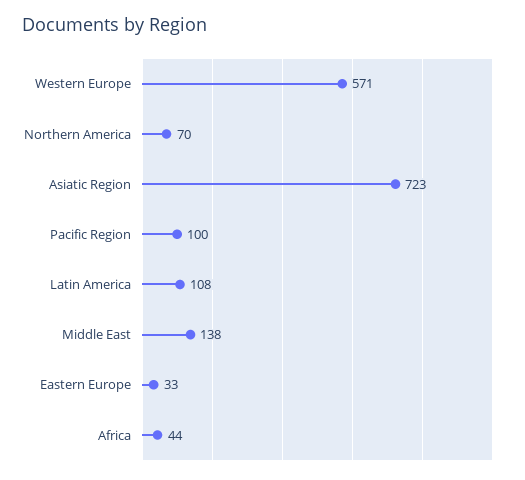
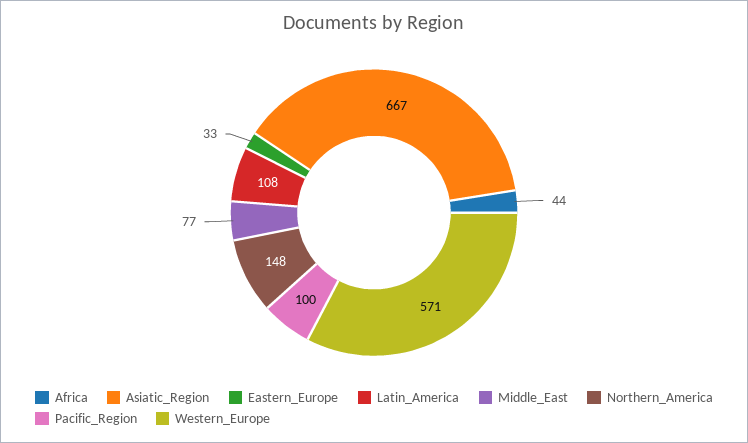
Northern America: 70 -> 148
Asiatic Region: 723 -> 667
Middle East: 138 -> 77

